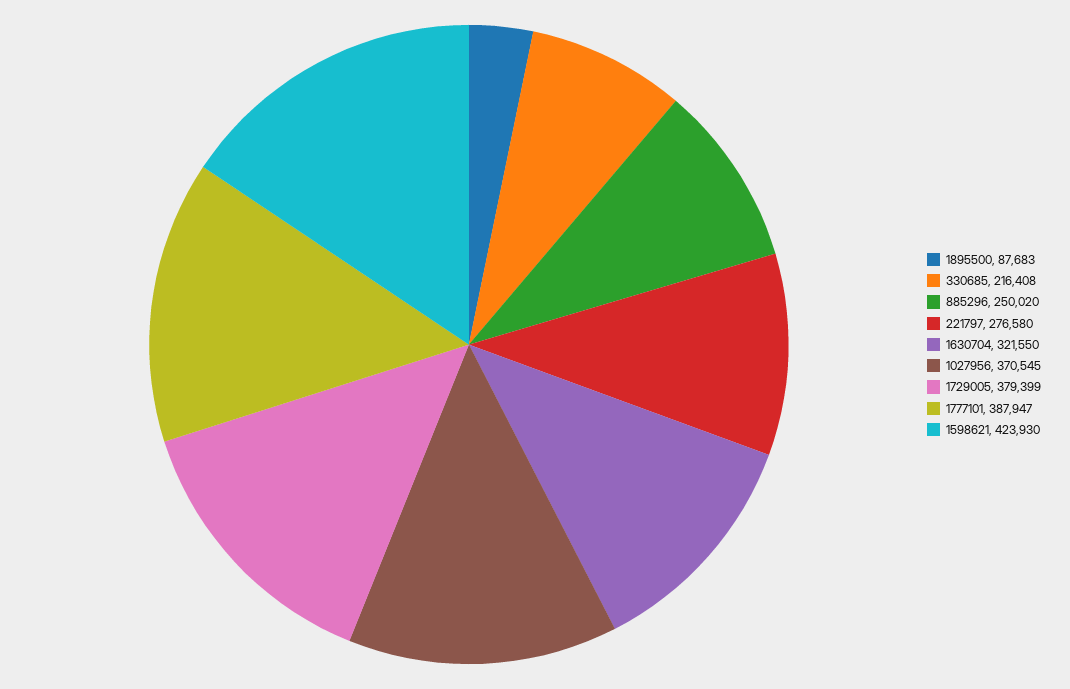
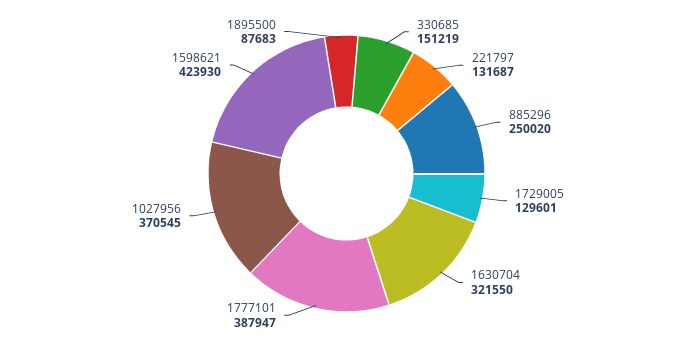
330685: 216408 -> 151219
221797: 276580 -> 131687
1729005: 379399 -> 129601

